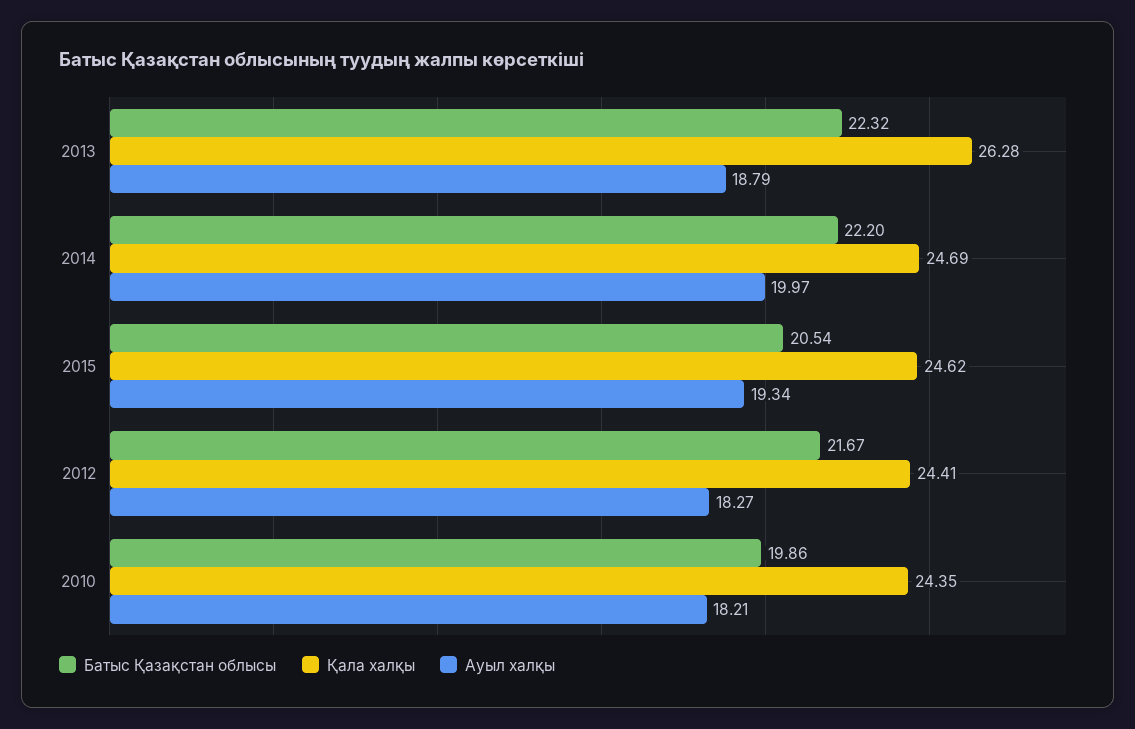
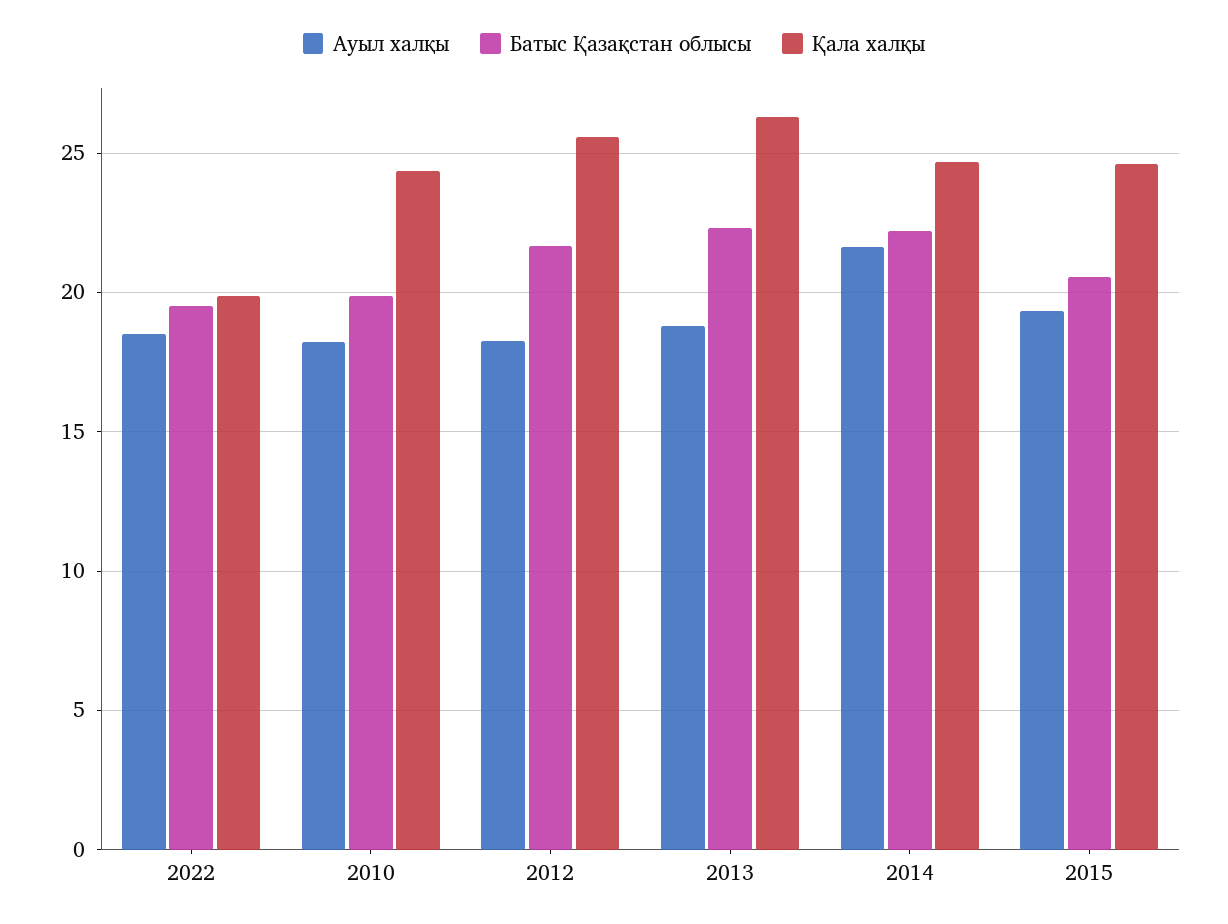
Ауыл халқы, 2014: 19.97 -> 21.5
Қала халқы, 2012: 24.41 -> 25.5
Ауыл халқы, 2022: none -> 18.5
Батыс Қазақстан облысы, 2022: none -> 19.5
Қала халқы, 2022: none -> 20

